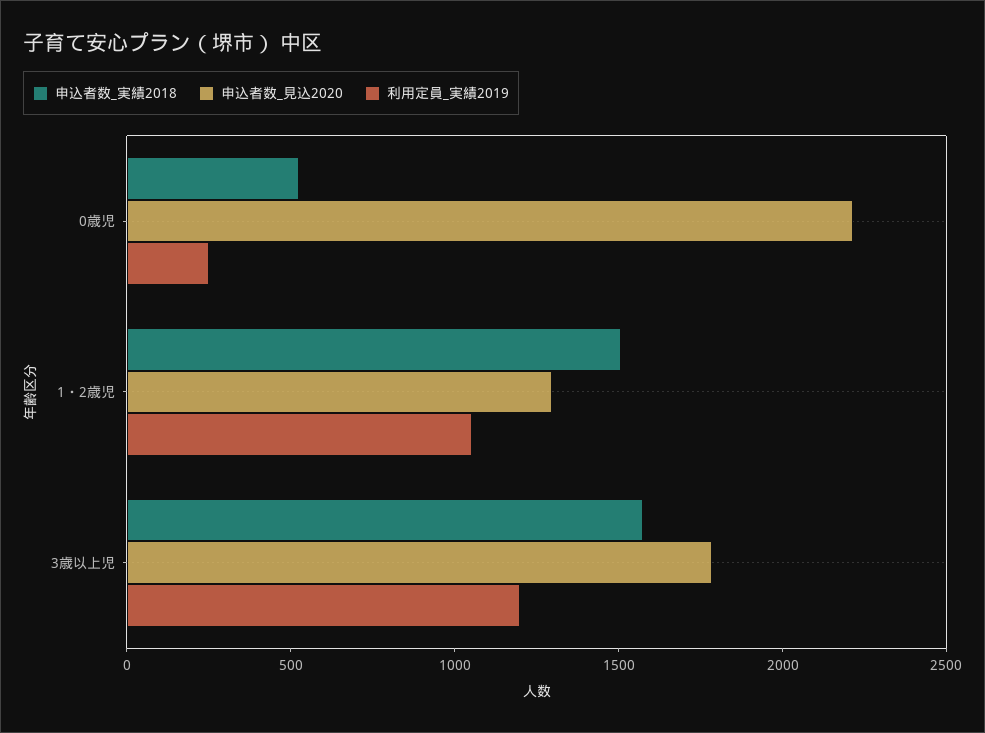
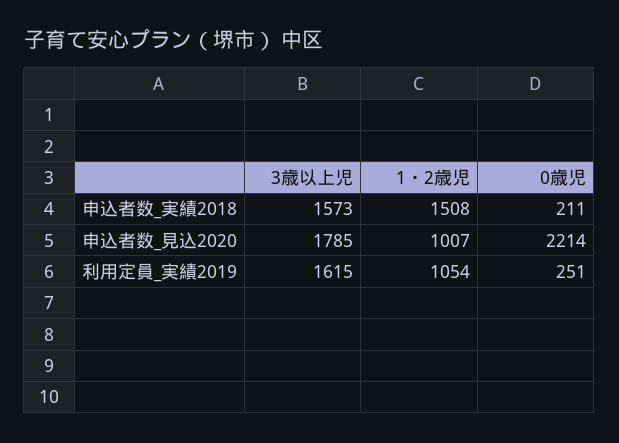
申込者数_実績2018, 0歳児: 500 -> 211
申込者数_見込2020, 1・2歳児: 1300 -> 1007
利用定員_実績2019, 3歳以上児: 1200 -> 1615

